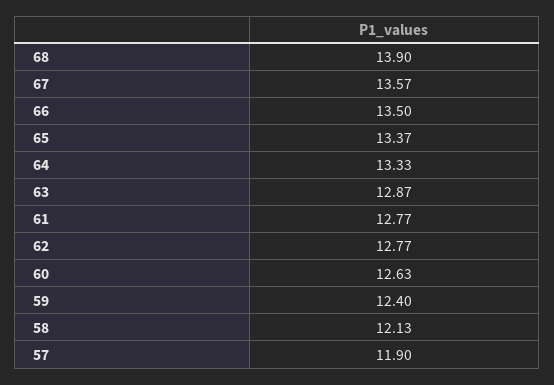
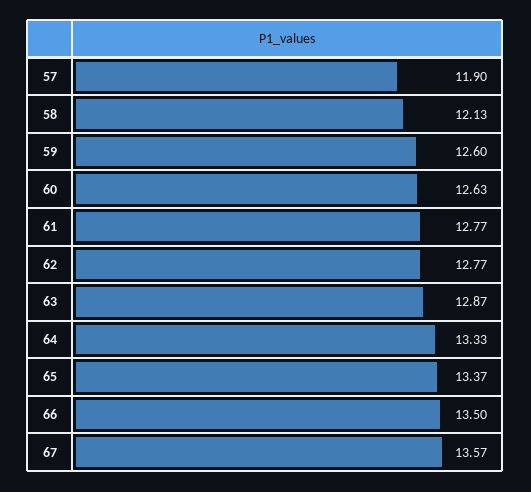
68: 13.9 -> none
59: 12.4 -> 12.6

